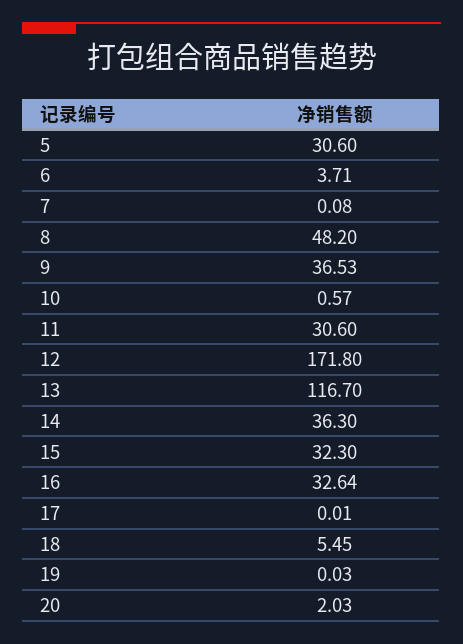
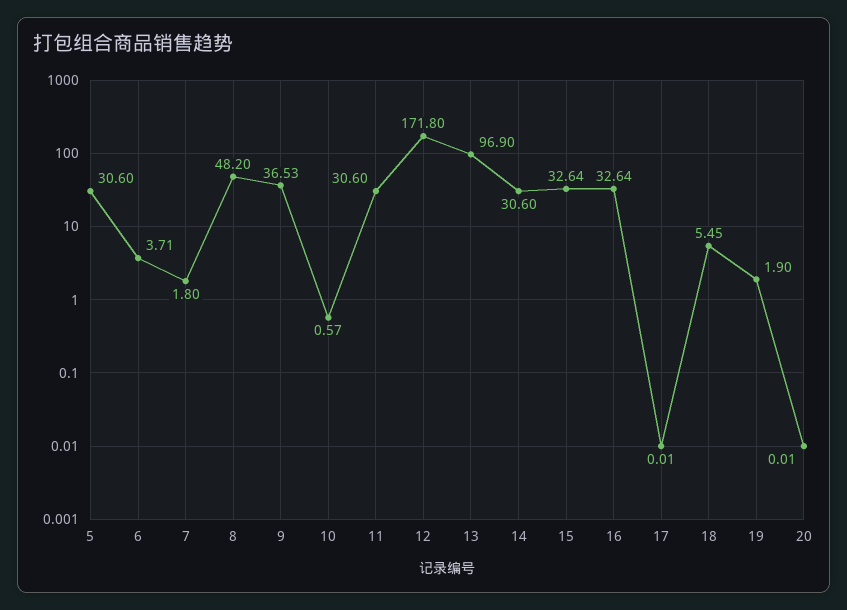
7: 0.08 -> 1.8
13: 116.7 -> 96.9
14: 36.3 -> 30.6
15: 32.3 -> 32.64
19: 0.03 -> 1.9
20: 2.03 -> 0.01

